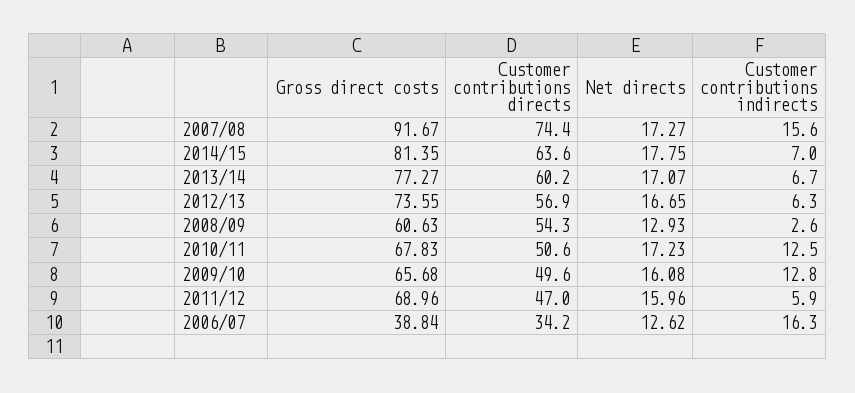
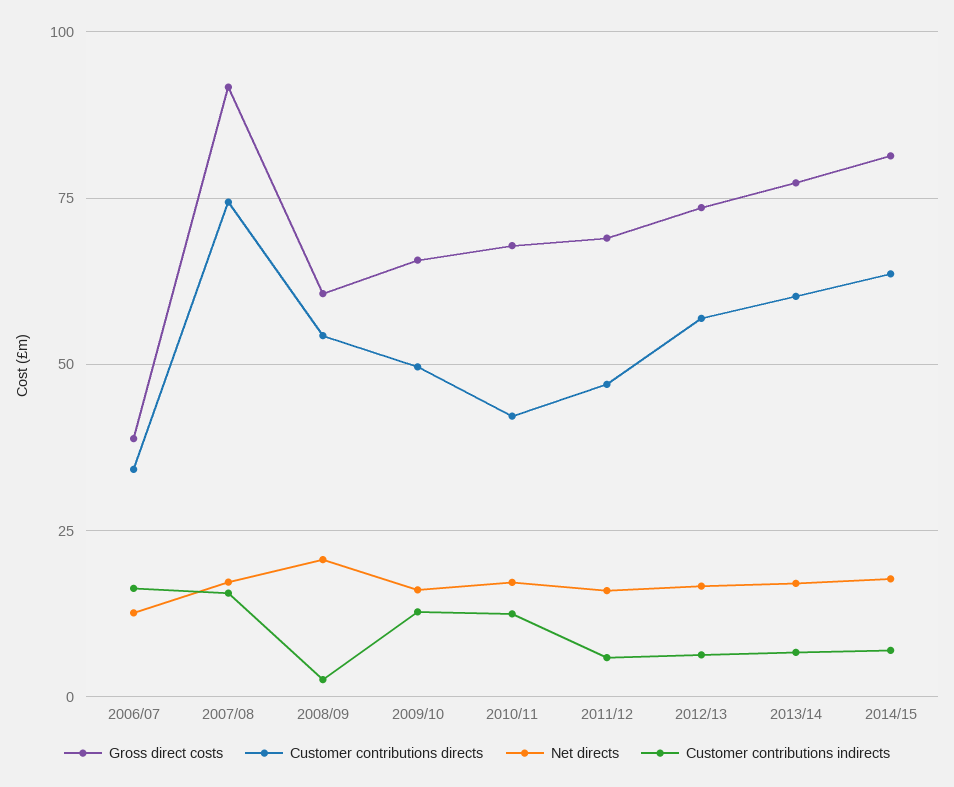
Net directs, 2008/09: 12.93 -> 20
Customer contributions directs, 2010/11: 50.6 -> 42.5

